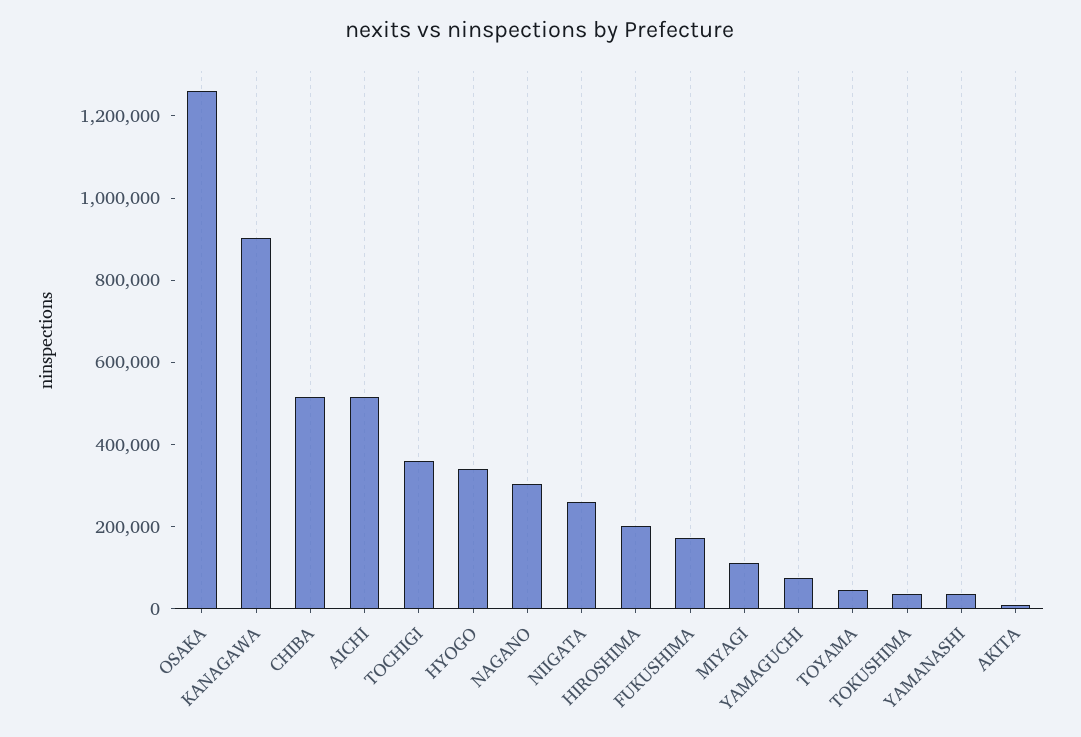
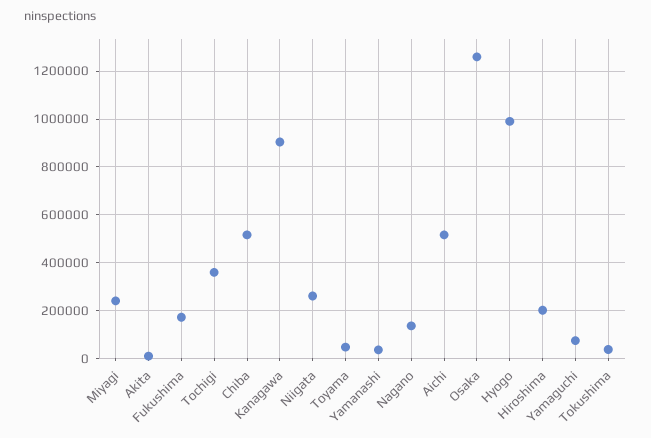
HYOGO: 350000 -> 1000000
NAGANO: 300000 -> 150000
MIYAGI: 100000 -> 250000

